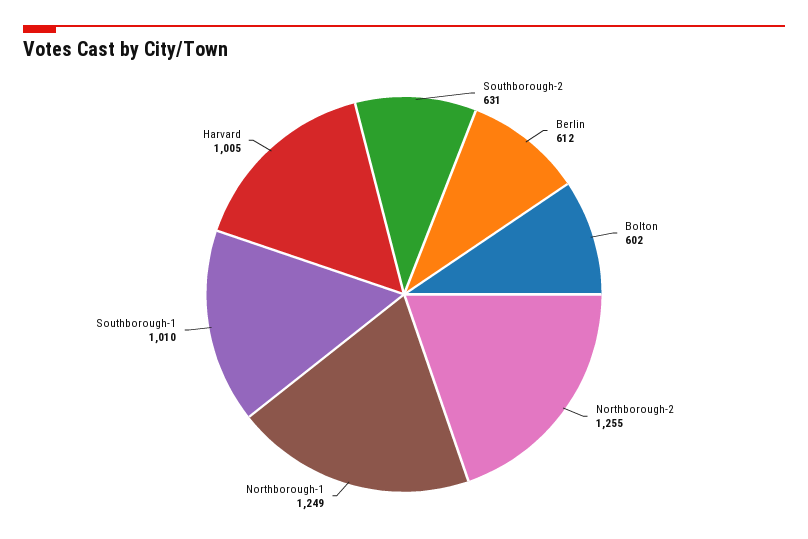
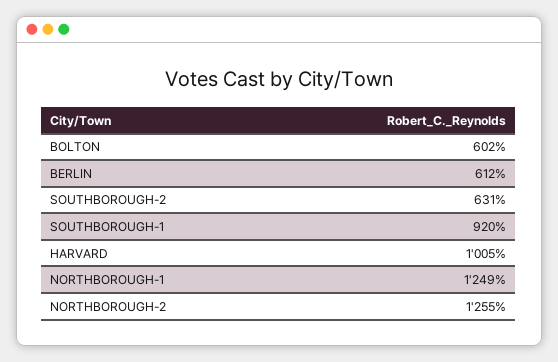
Southborough-1: 1010 -> 920

